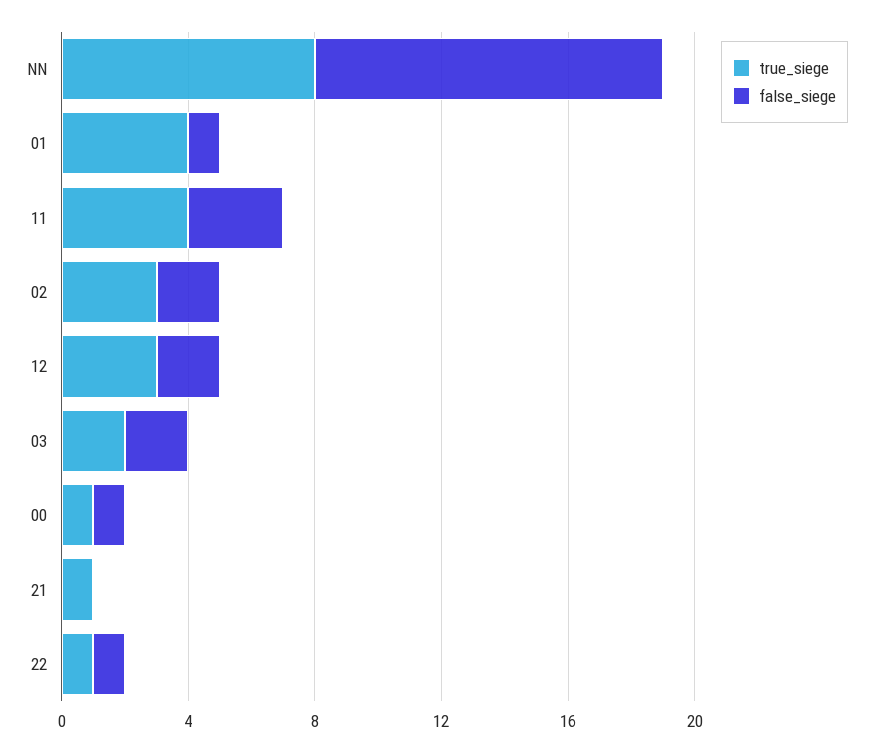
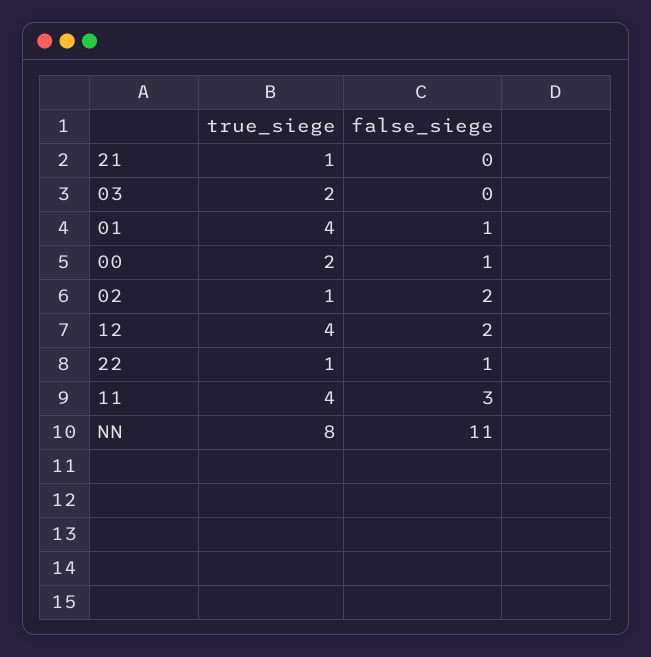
true_siege, 02: 3 -> 1
true_siege, 12: 3 -> 4
false_siege, 03: 2 -> 0
true_siege, 00: 1 -> 2

